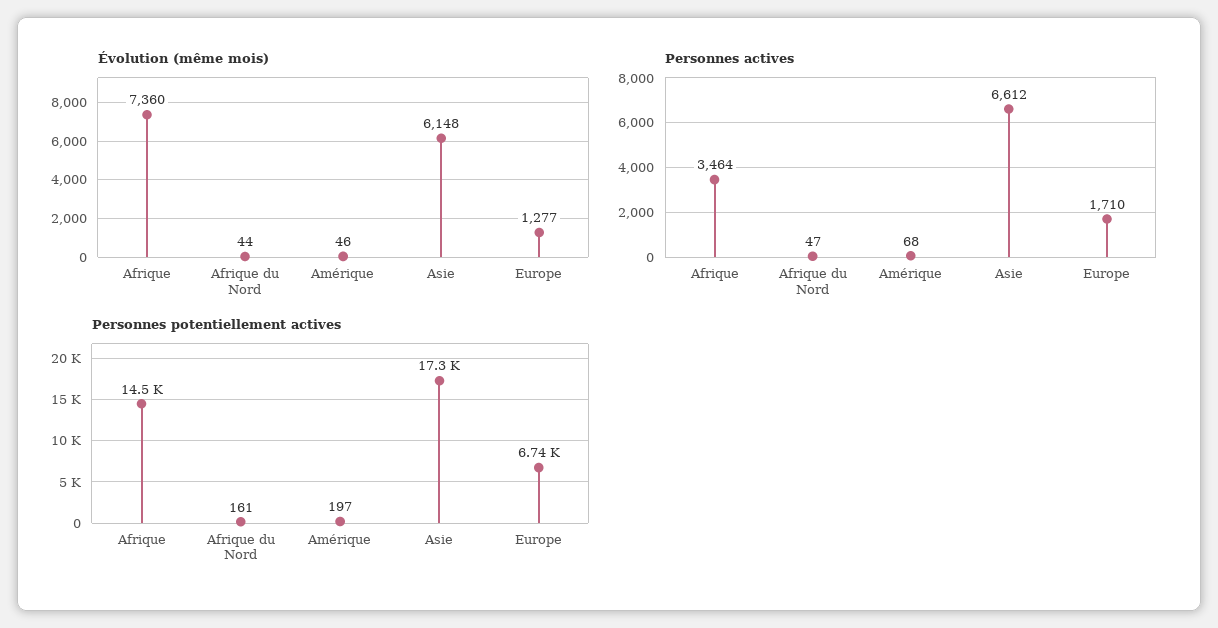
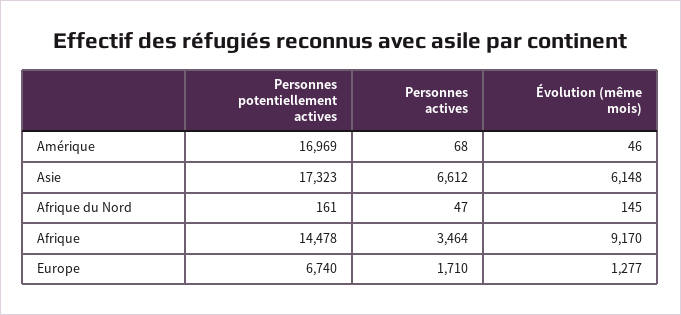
Évolution (même mois), Afrique: 7360 -> 9170
Évolution (même mois), Afrique du Nord: 44 -> 145
Personnes potentiellement actives, Amérique: 197 -> 16969

